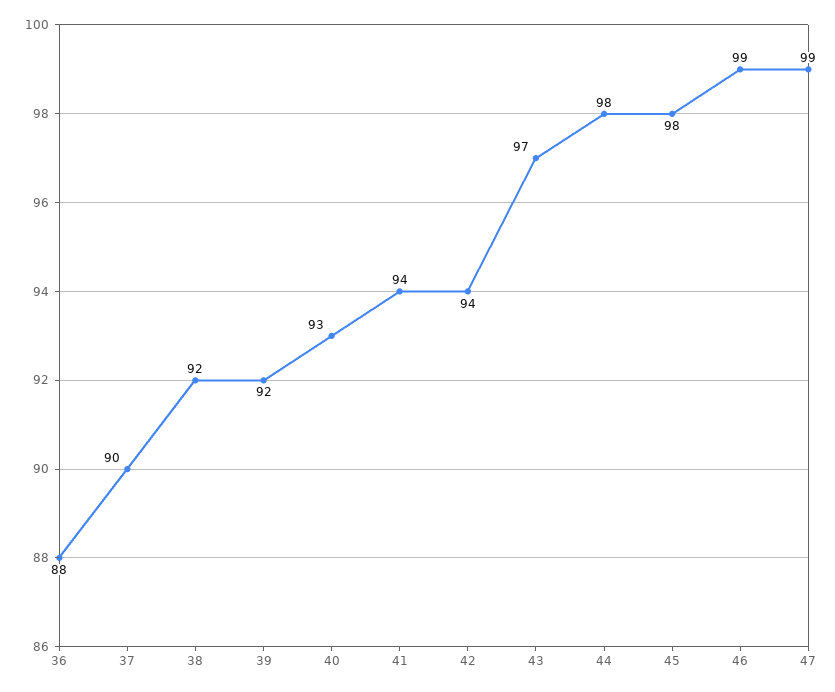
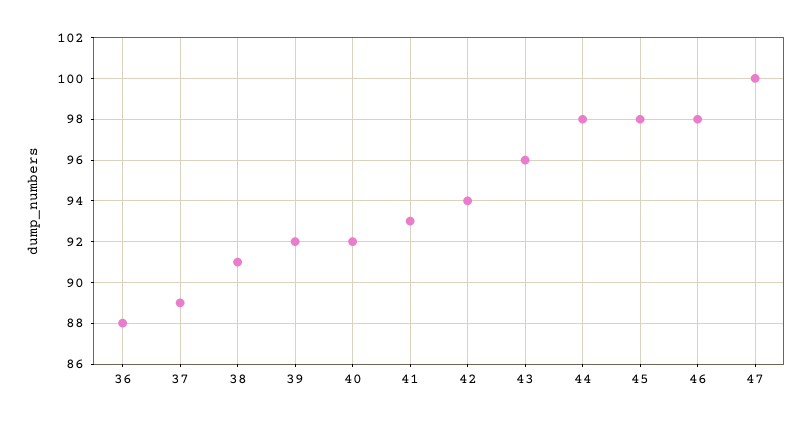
37: 90 -> 89
38: 92 -> 91
40: 93 -> 92
41: 94 -> 93
43: 97 -> 96
46: 99 -> 98
47: 99 -> 100

